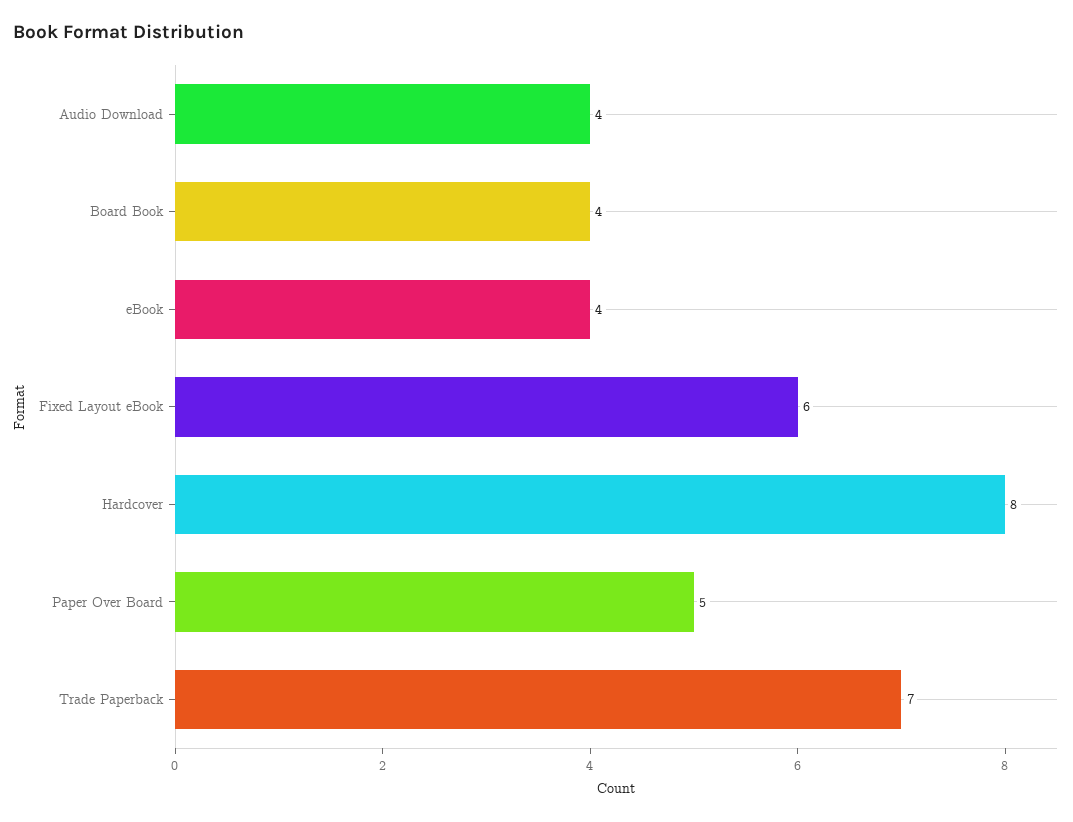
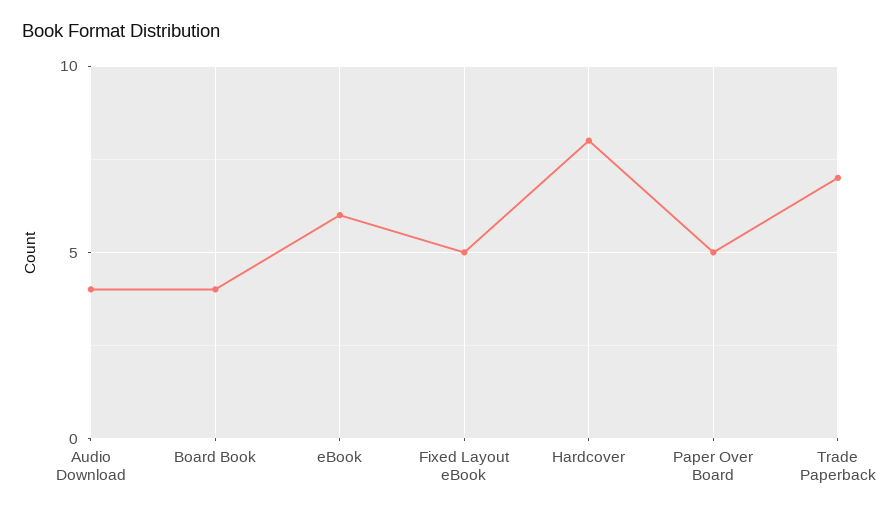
eBook: 4 -> 6
Fixed Layout eBook: 6 -> 5

